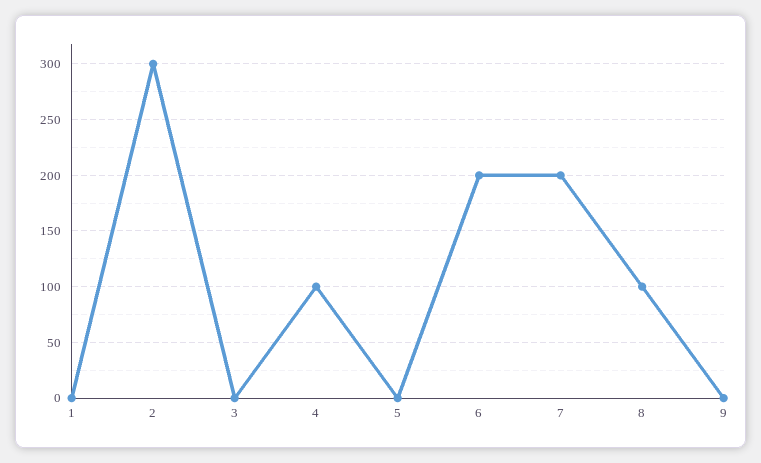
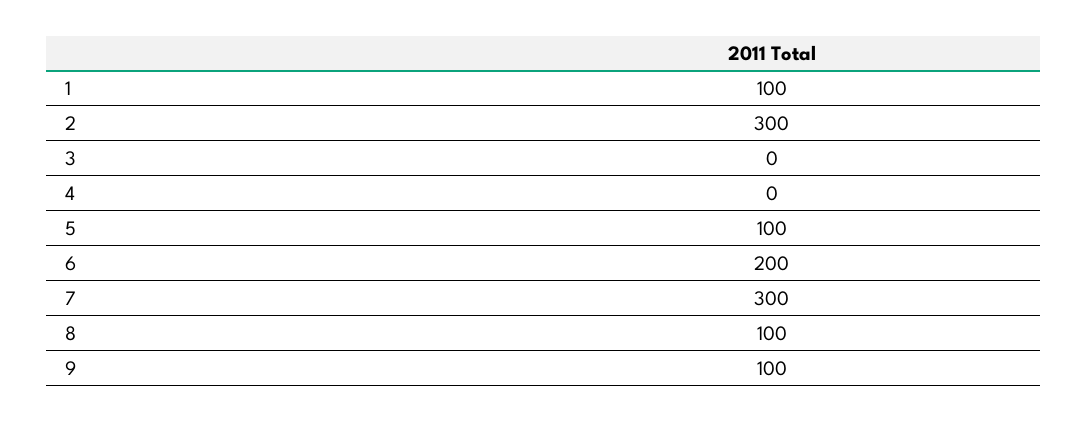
1: 0 -> 100
4: 100 -> 0
5: 0 -> 100
7: 200 -> 300
9: 0 -> 100

